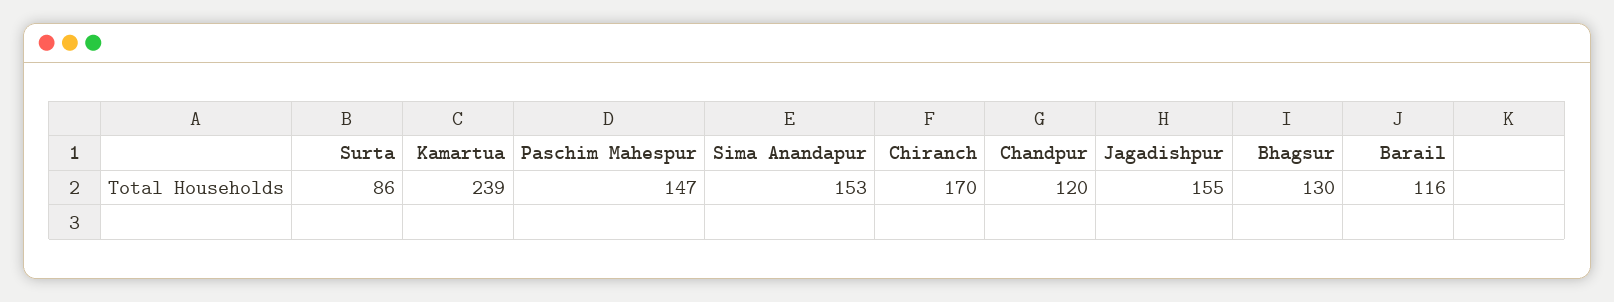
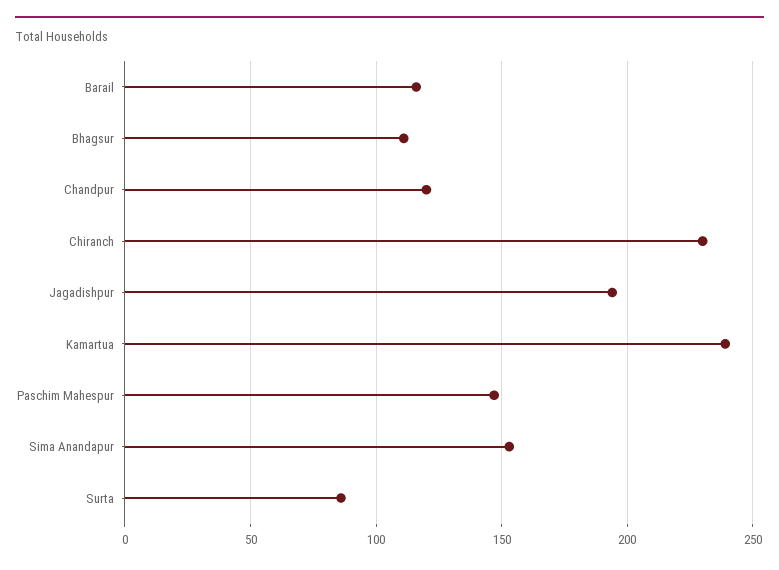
Chiranch: 170 -> 230
Jagadishpur: 155 -> 195
Bhagsur: 130 -> 110

